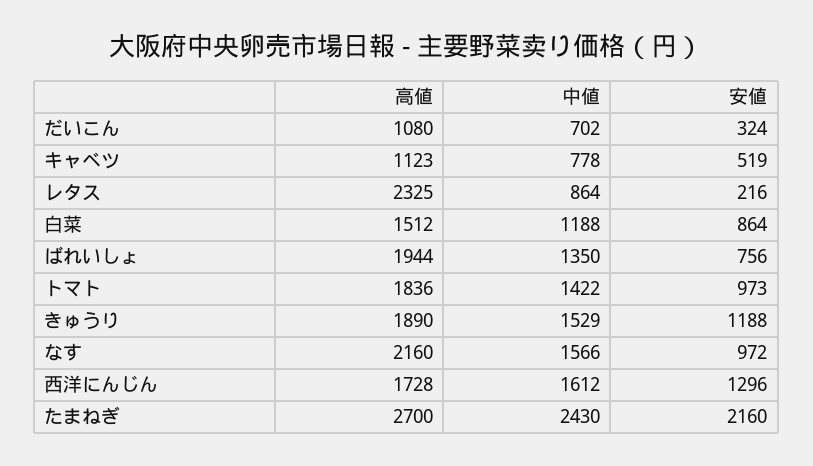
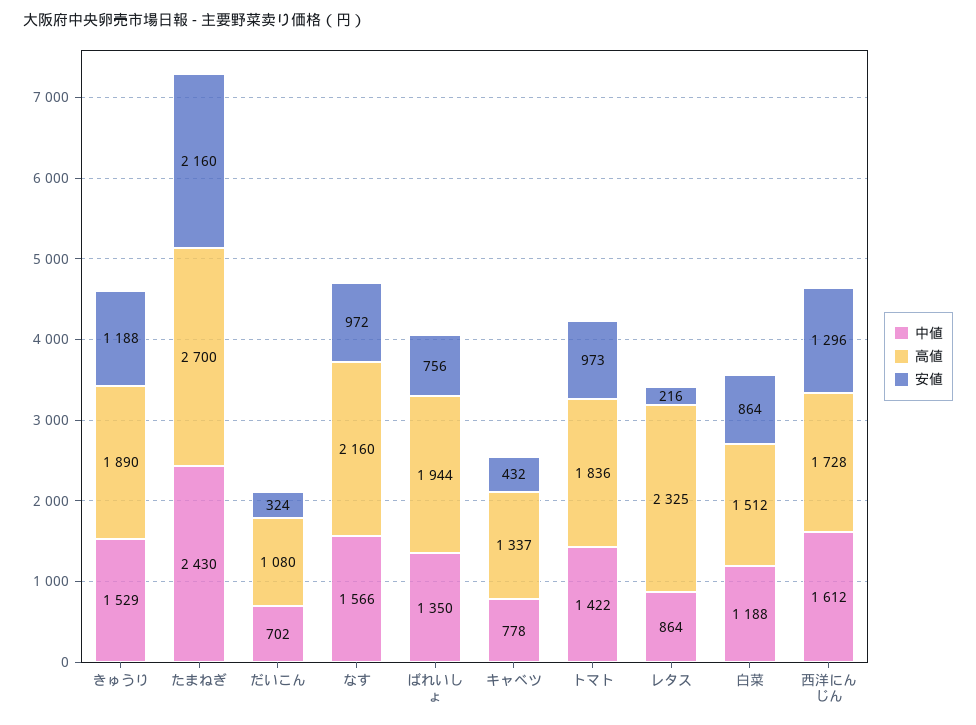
高値, キャベツ: 1123 -> 1337
安値, キャベツ: 519 -> 432

